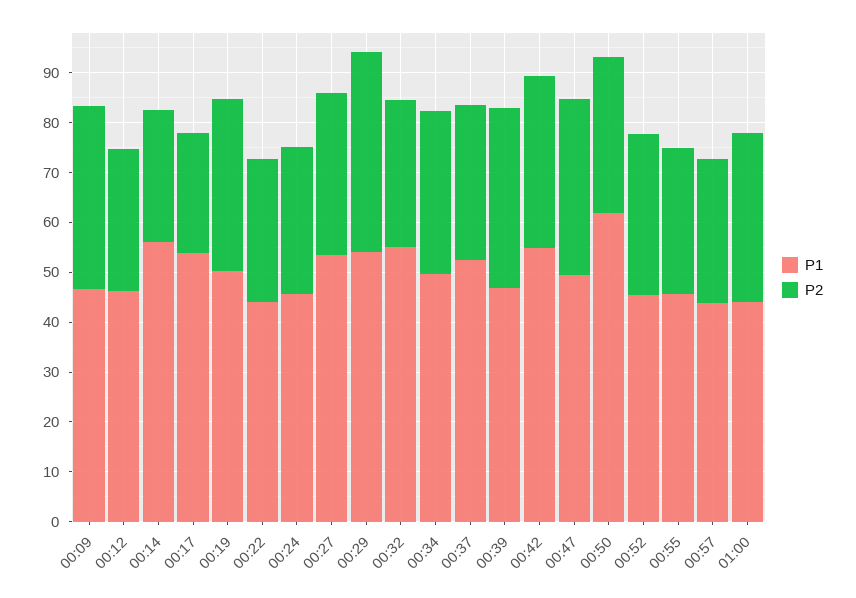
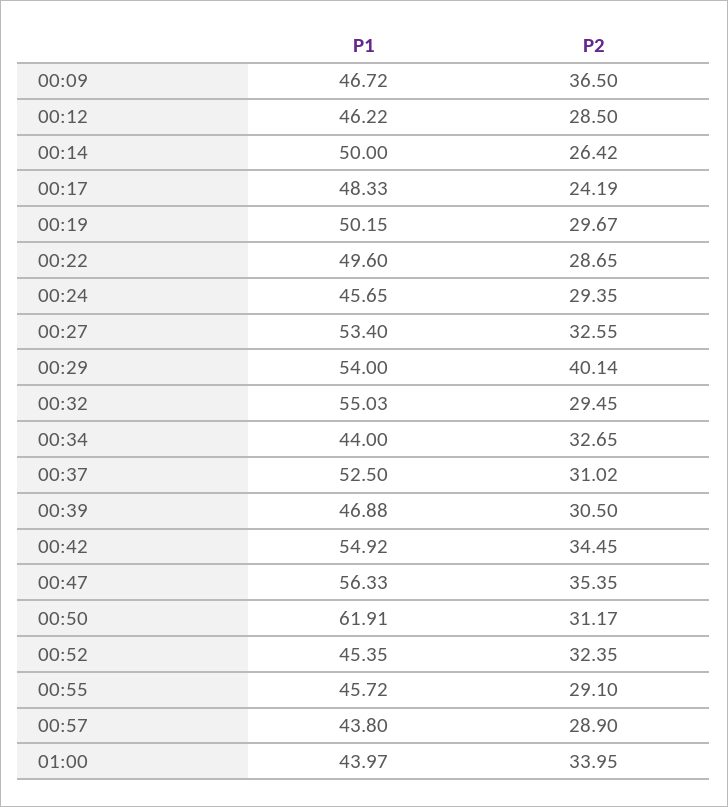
P1, 00:14: 56 -> 50
P1, 00:17: 54 -> 48.33
P2, 00:19: 34 -> 29.67
P1, 00:22: 44 -> 49.6
P1, 00:34: 50 -> 44
P2, 00:39: 36 -> 30.5
P1, 00:47: 50 -> 56.33

